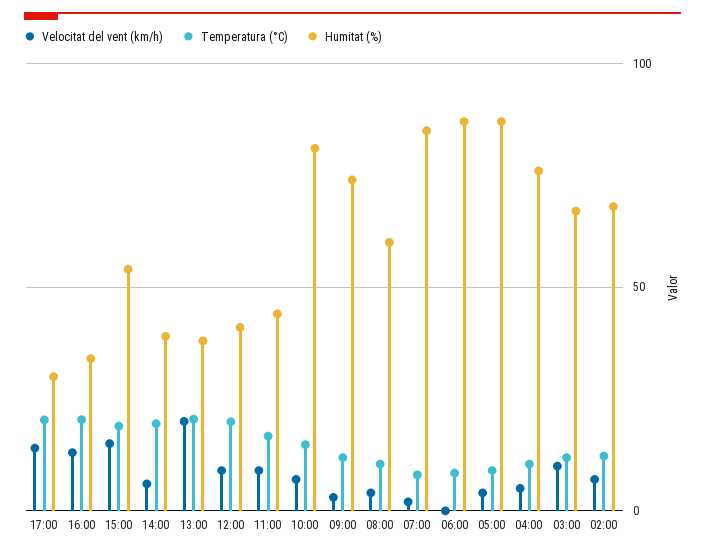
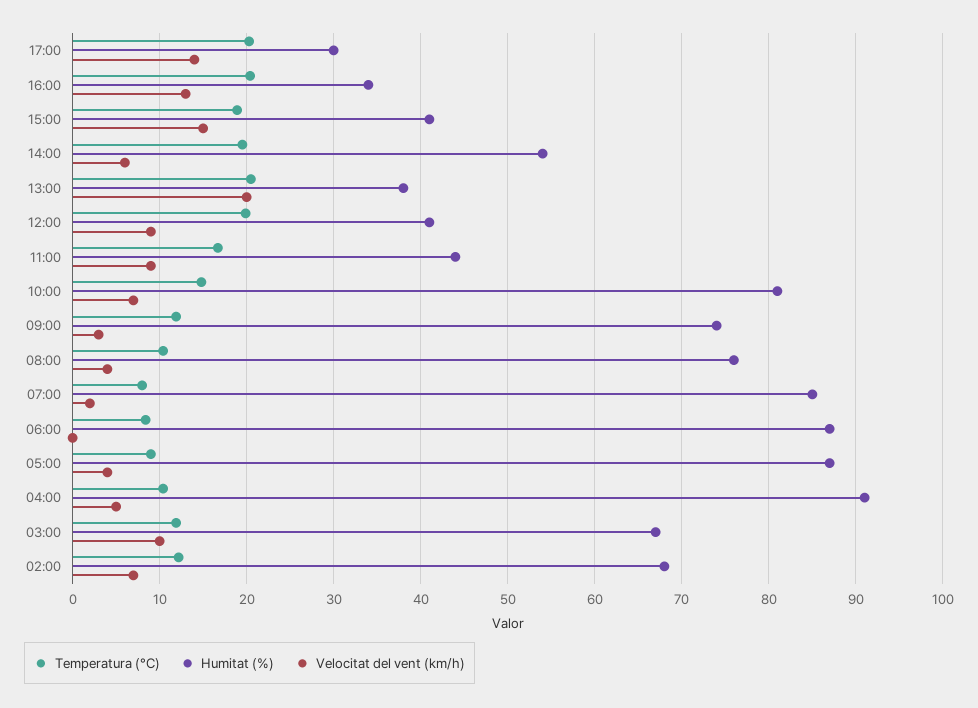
Humitat (%), 15:00: 55 -> 41
Humitat (%), 14:00: 40 -> 54
Humitat (%), 08:00: 60 -> 76
Humitat (%), 04:00: 75 -> 91

